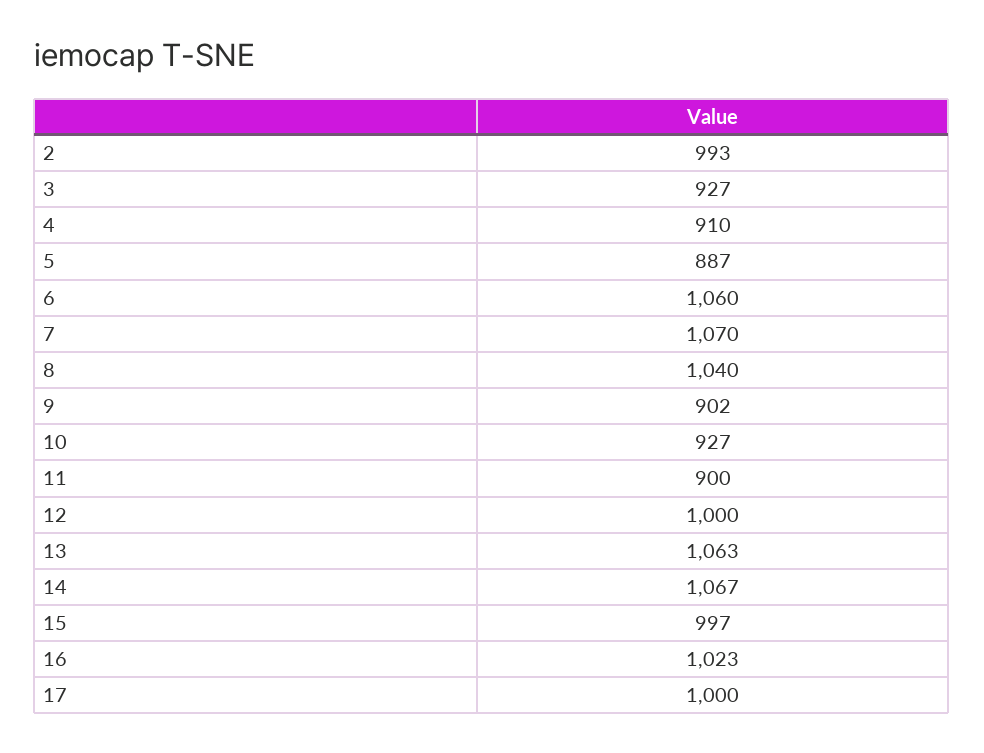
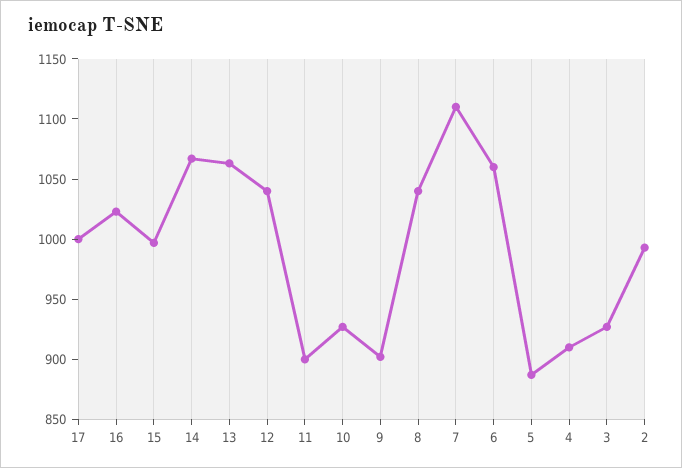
7: 1070 -> 1110
12: 1000 -> 1040

